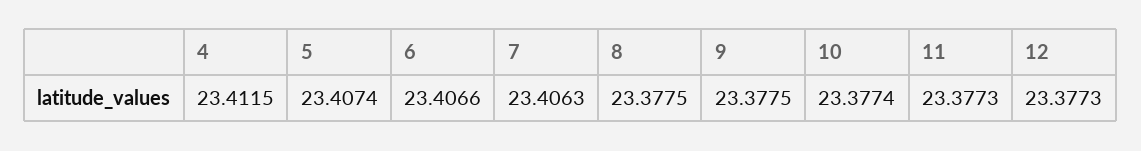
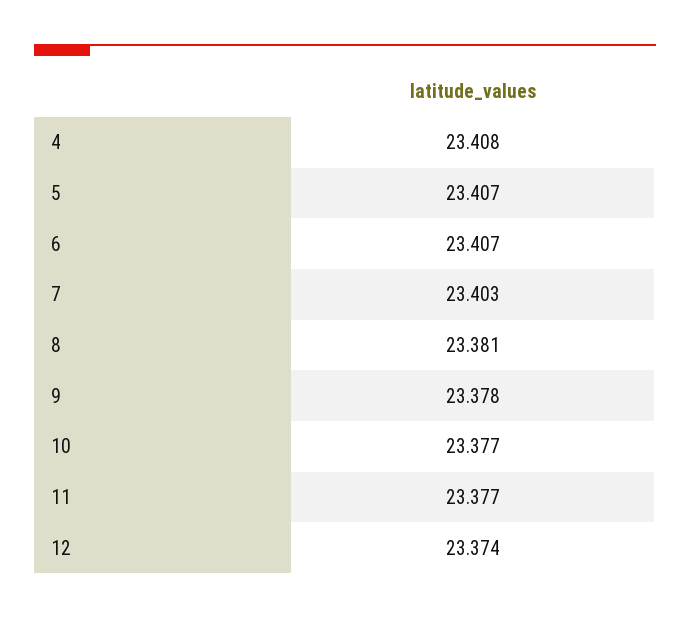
4: 23.4115 -> 23.408
7: 23.4063 -> 23.403
8: 23.3775 -> 23.381
12: 23.3773 -> 23.374

